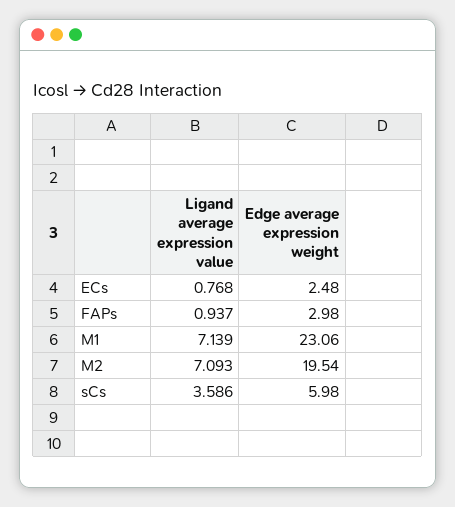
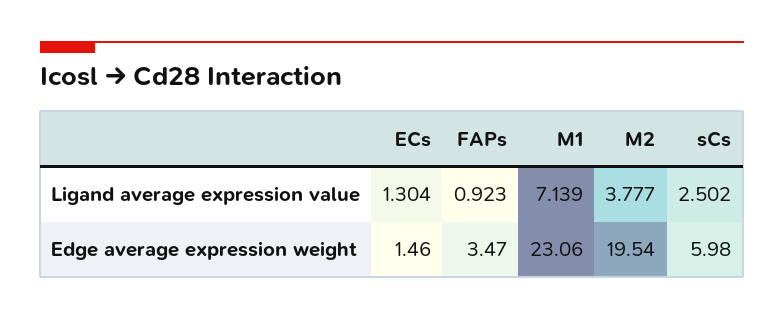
Ligand average expression value, ECs: 0.768 -> 1.304
Edge average expression weight, ECs: 2.48 -> 1.46
Ligand average expression value, FAPs: 0.937 -> 0.923
Edge average expression weight, FAPs: 2.98 -> 3.47
Ligand average expression value, M2: 7.093 -> 3.777
Ligand average expression value, sCs: 3.586 -> 2.502

